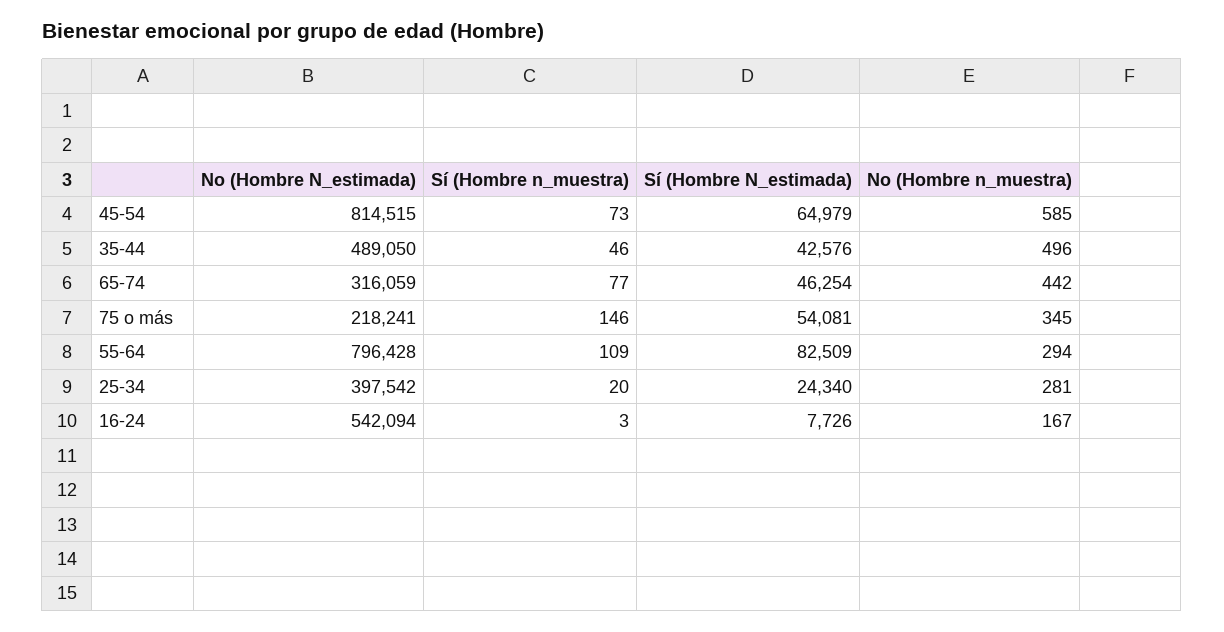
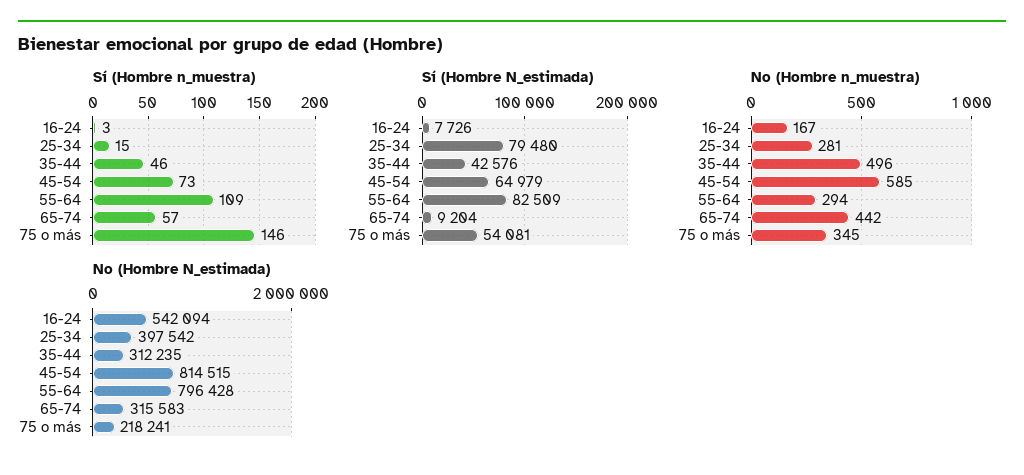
No (Hombre N_estimada), 35-44: 489050 -> 312235
No (Hombre N_estimada), 65-74: 316059 -> 315583
Sí (Hombre n_muestra), 65-74: 77 -> 57
Sí (Hombre N_estimada), 65-74: 46254 -> 9204
Sí (Hombre n_muestra), 25-34: 20 -> 15
Sí (Hombre N_estimada), 25-34: 24340 -> 79480

